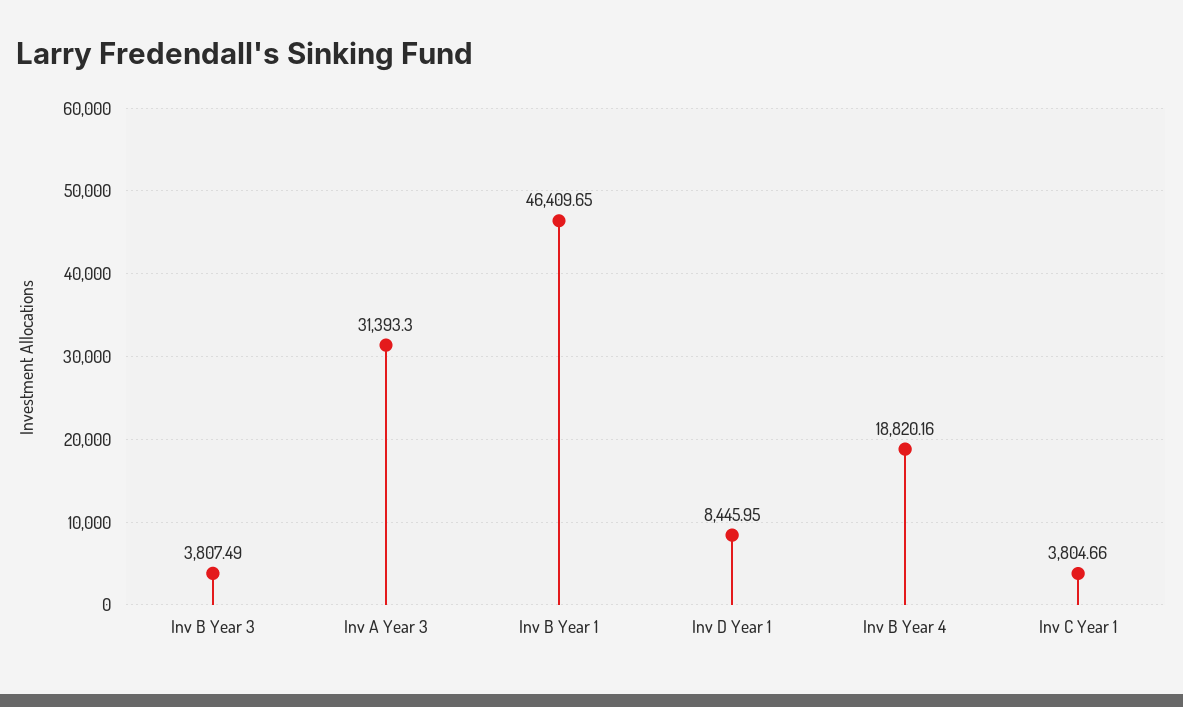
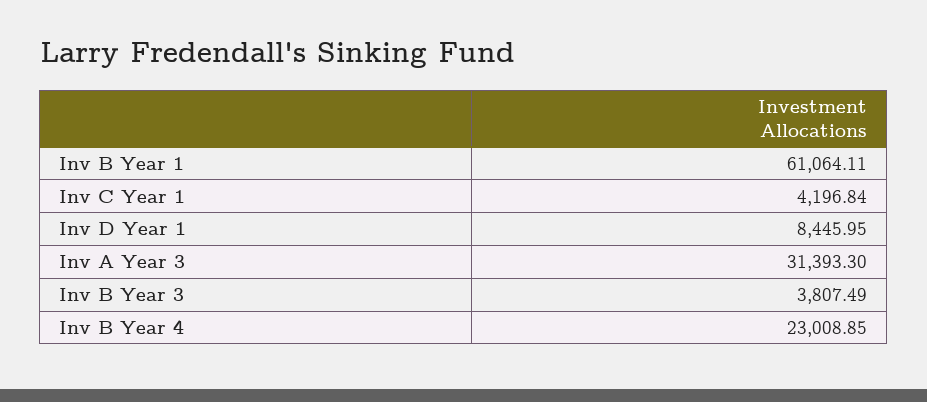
Inv B Year 1: 46409.65 -> 61064.11
Inv B Year 4: 18820.16 -> 23008.85
Inv C Year 1: 3804.66 -> 4196.84

